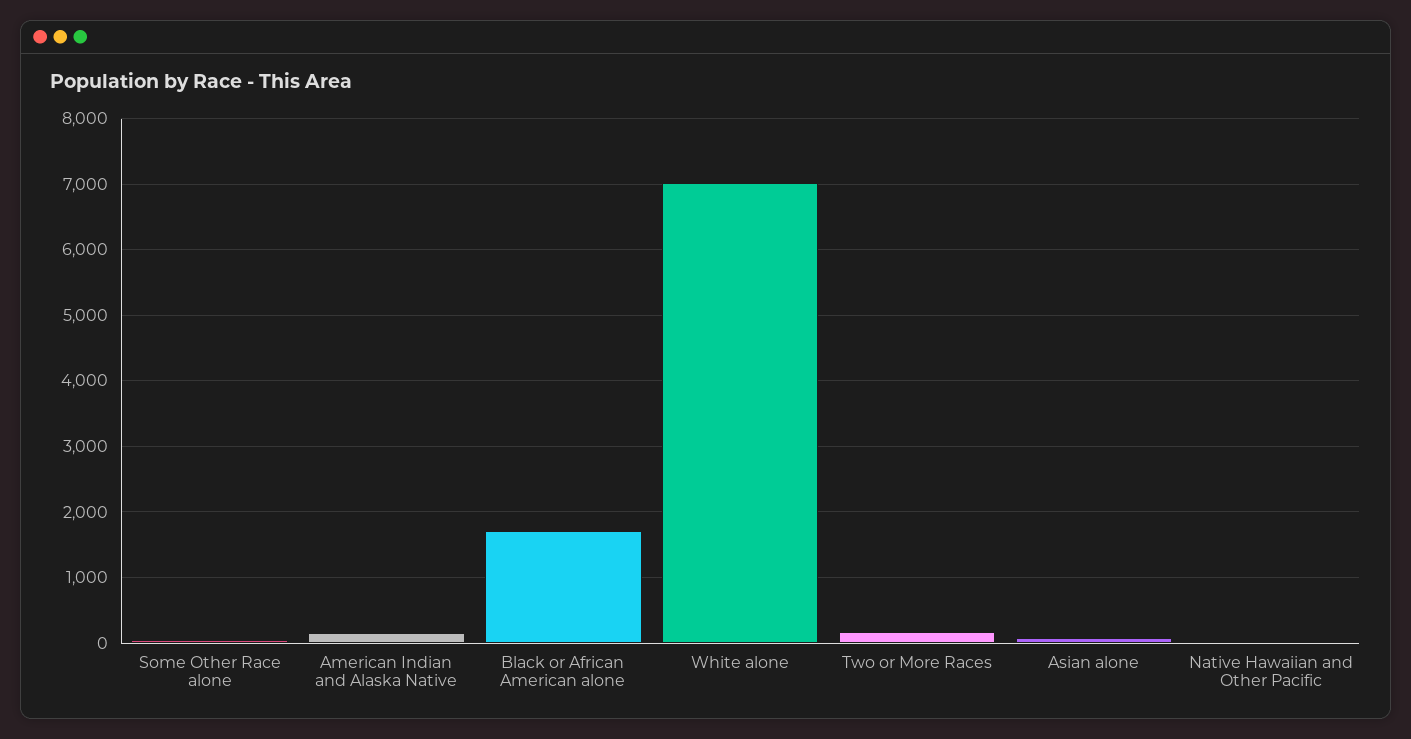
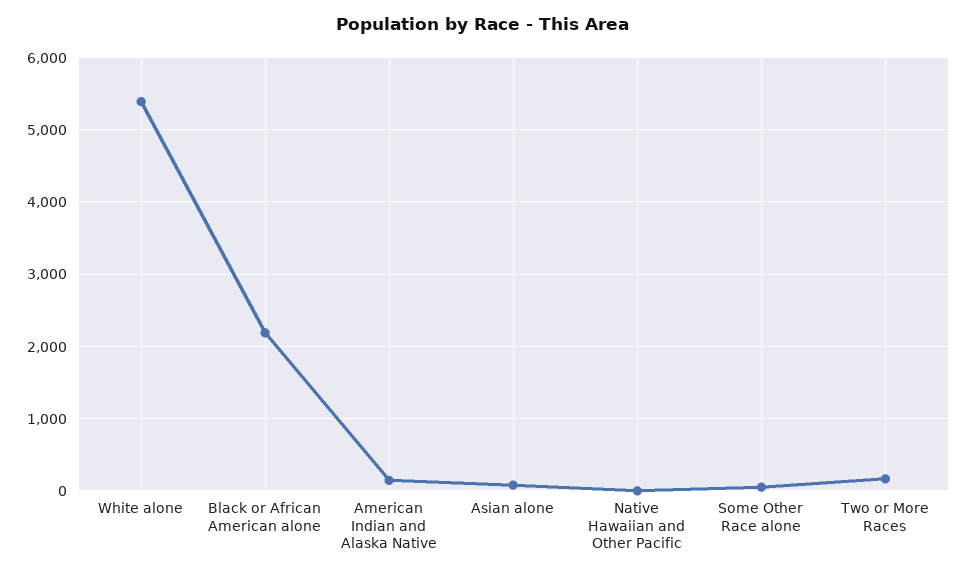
Black or African American alone: 1700 -> 2200
White alone: 7000 -> 5400

